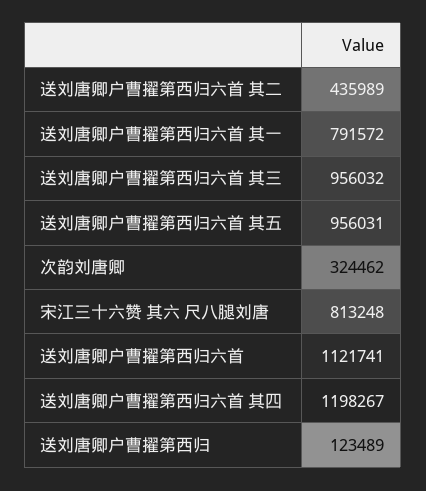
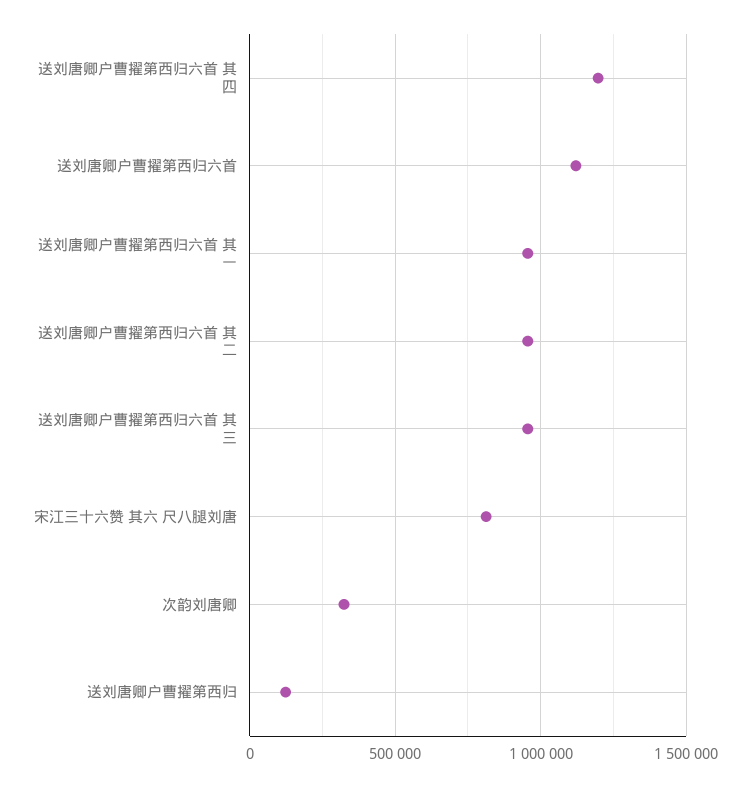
送刘唐卿户曹擢第西归六首 其二: 435989 -> 950000
送刘唐卿户曹擢第西归六首 其一: 791572 -> 950000
送刘唐卿户曹擢第西归六首 其五: 956031 -> none

